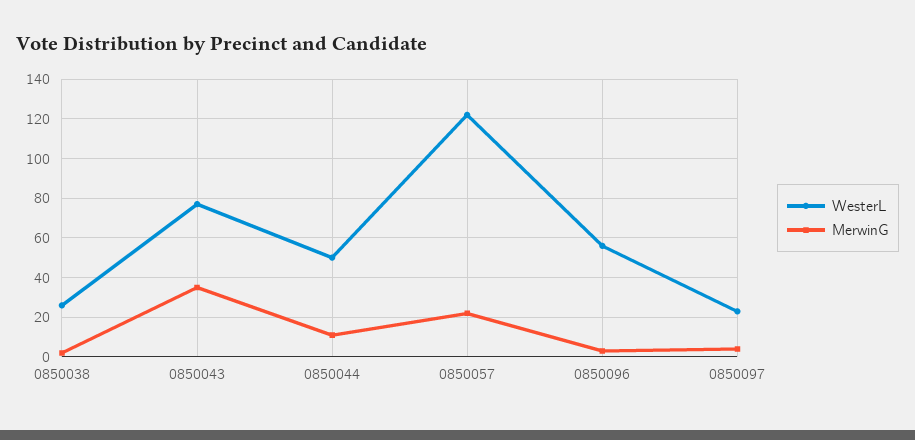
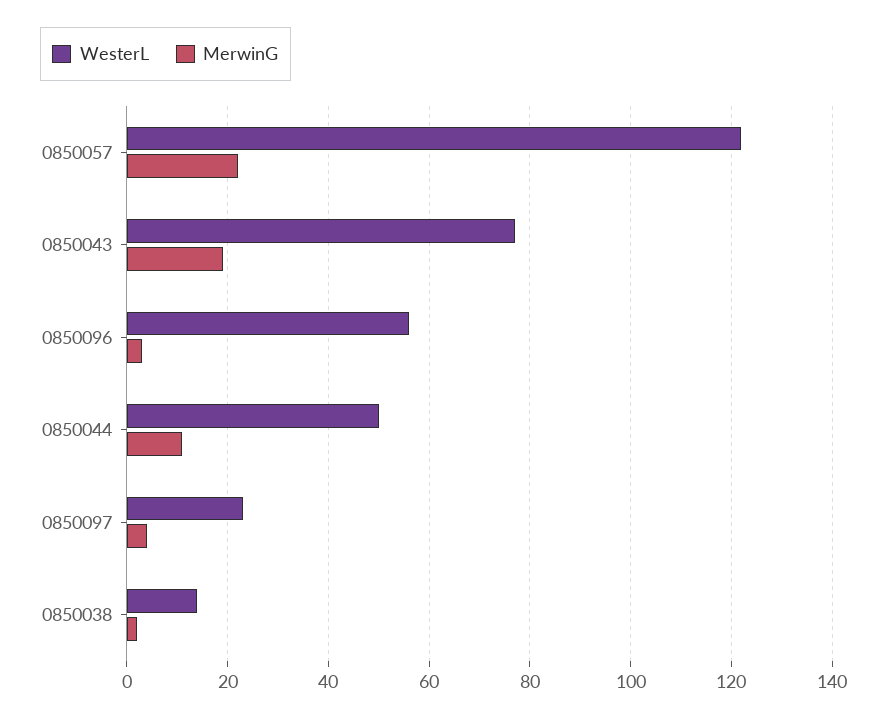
WesterL, 0850038: 25 -> 15
MerwinG, 0850043: 35 -> 20

